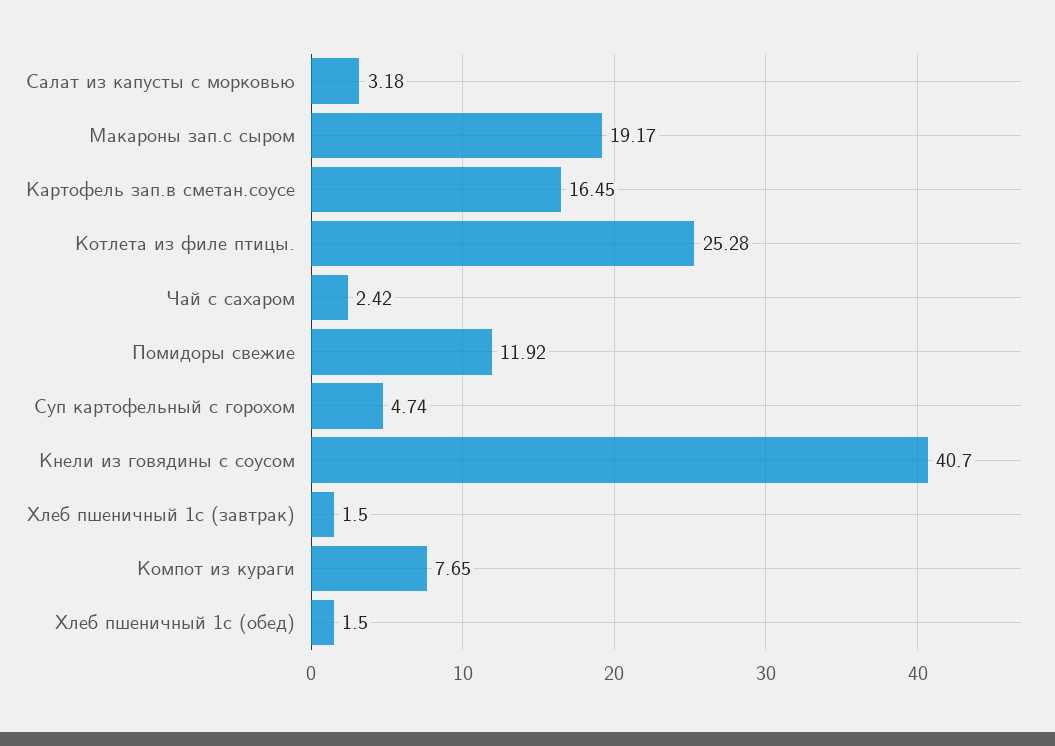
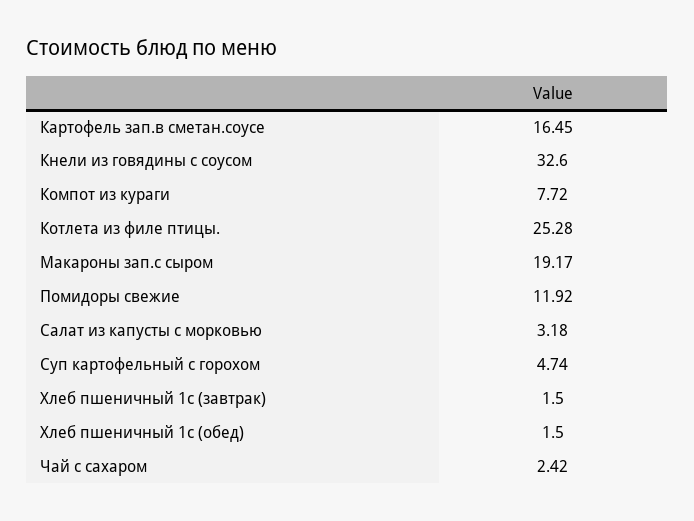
Кнели из говядины с соусом: 40.7 -> 32.6
Компот из кураги: 7.65 -> 7.72

